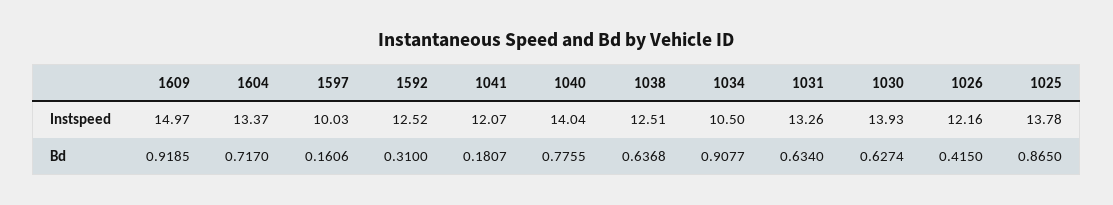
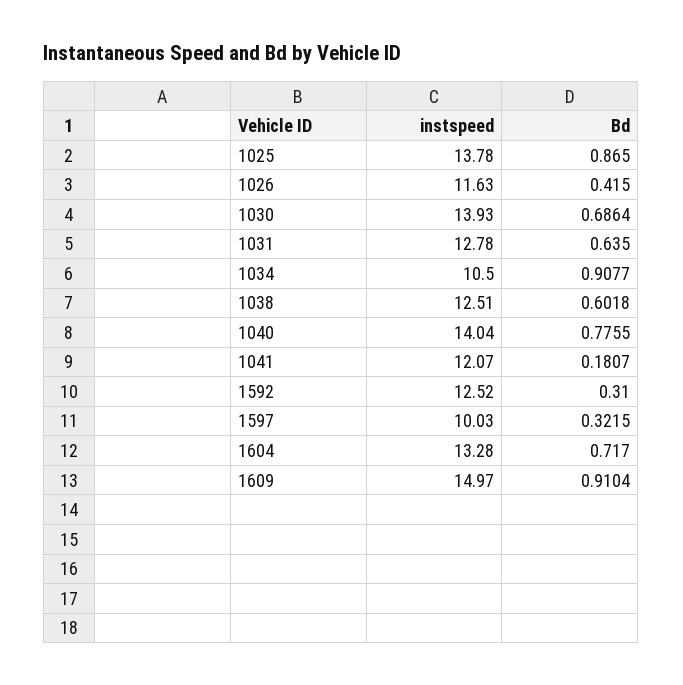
1604, Instspeed: 13.37 -> 13.28
1031, Instspeed: 13.26 -> 12.78
1026, Instspeed: 12.16 -> 11.63
1609, Bd: 0.9185 -> 0.9104
1597, Bd: 0.1606 -> 0.3215
1038, Bd: 0.6368 -> 0.6018
1031, Bd: 0.634 -> 0.635
1030, Bd: 0.6274 -> 0.6864

